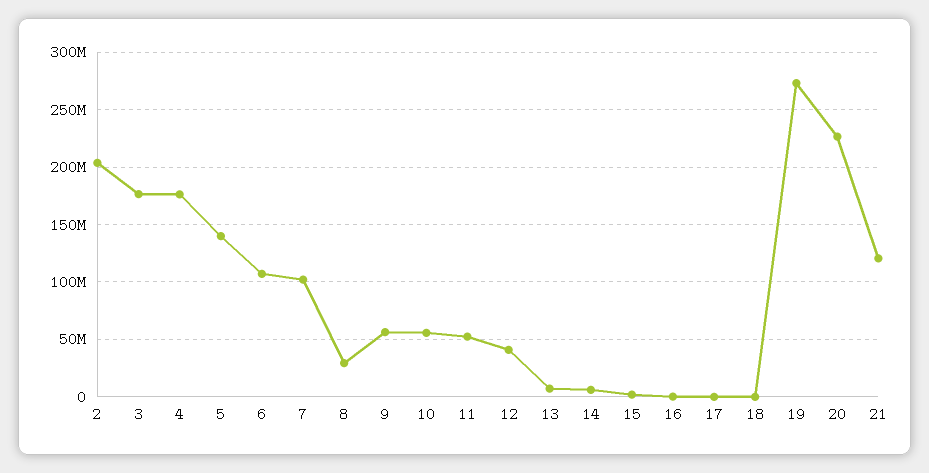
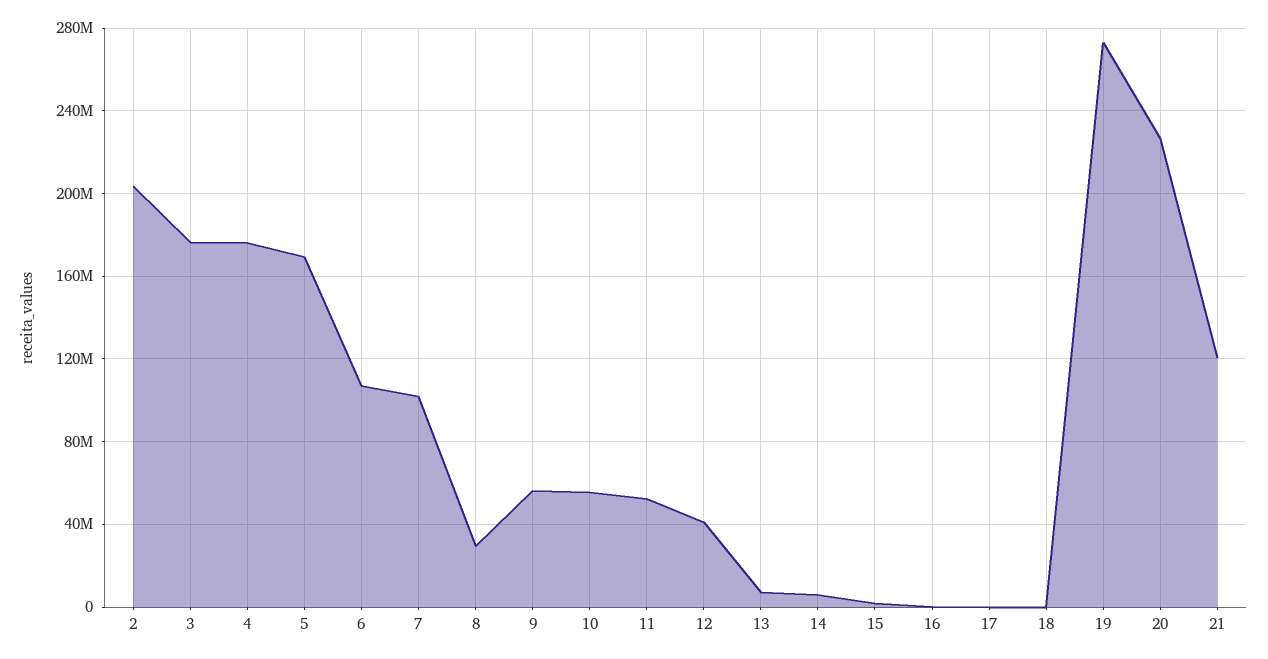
5: 140000000 -> 170000000

